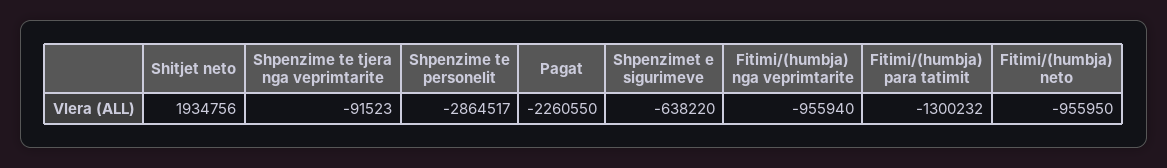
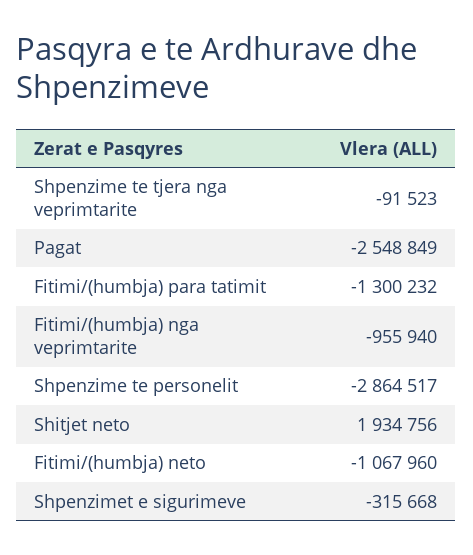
Pagat: -2260550 -> -2548849
Shpenzimet e sigurimeve: -638220 -> -315668
Fitimi/(humbja) neto: -955950 -> -1067960

